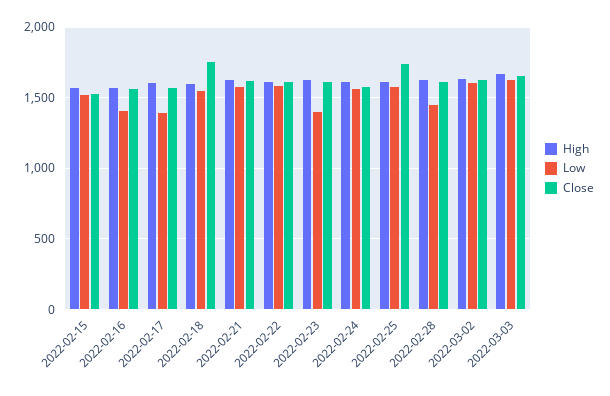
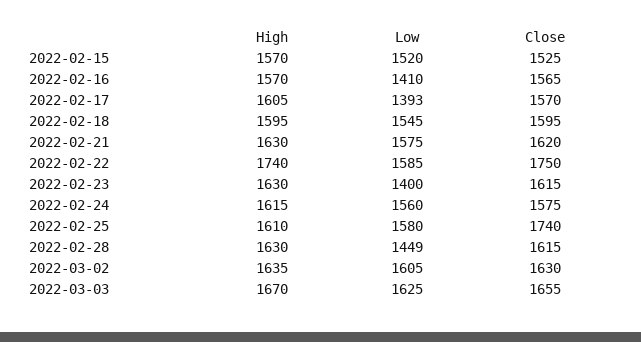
Close, 2022-02-18: 1750 -> 1595
High, 2022-02-22: 1600 -> 1740
Close, 2022-02-22: 1600 -> 1750

